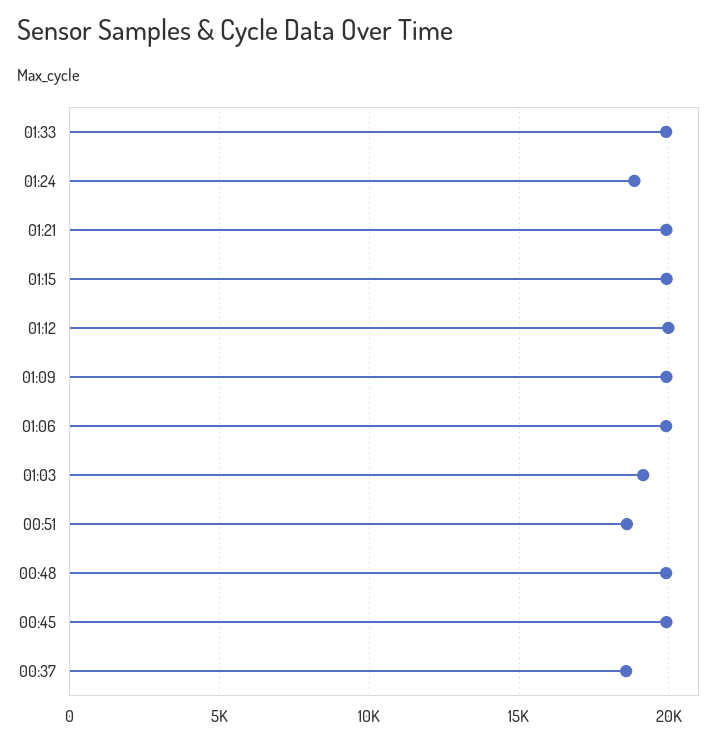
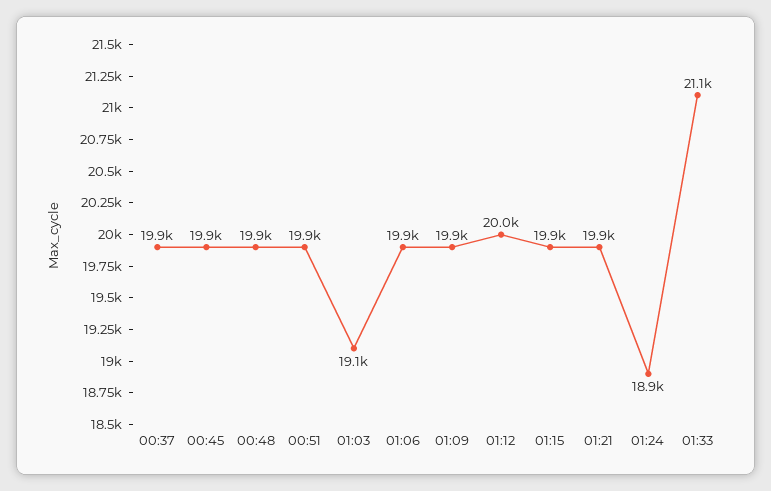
01:33: 20000 -> 21100
00:51: 18500 -> 19900
00:37: 18500 -> 19900

